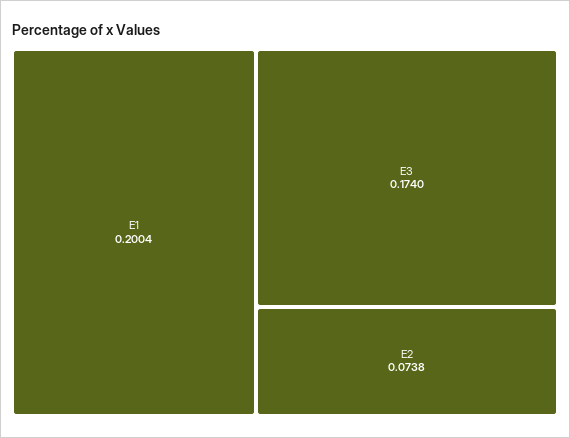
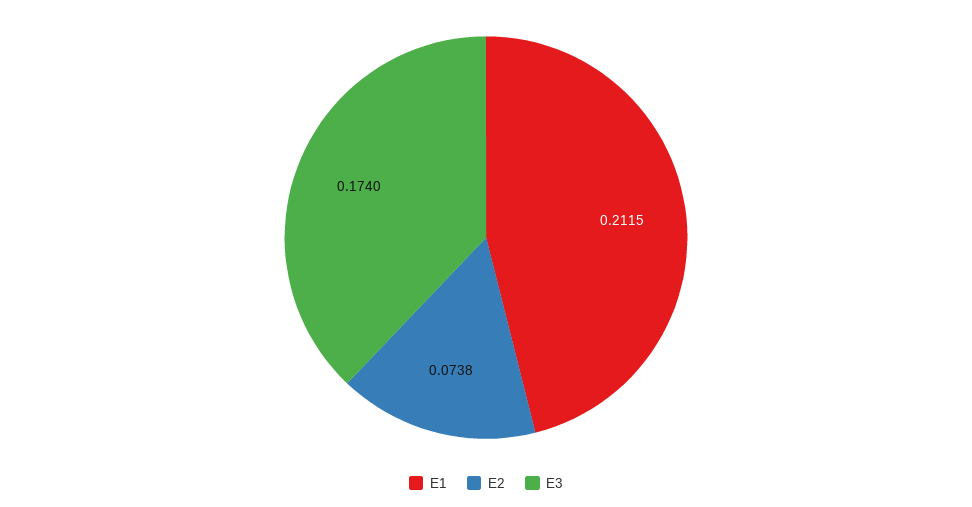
E1: 0.2004 -> 0.2115

